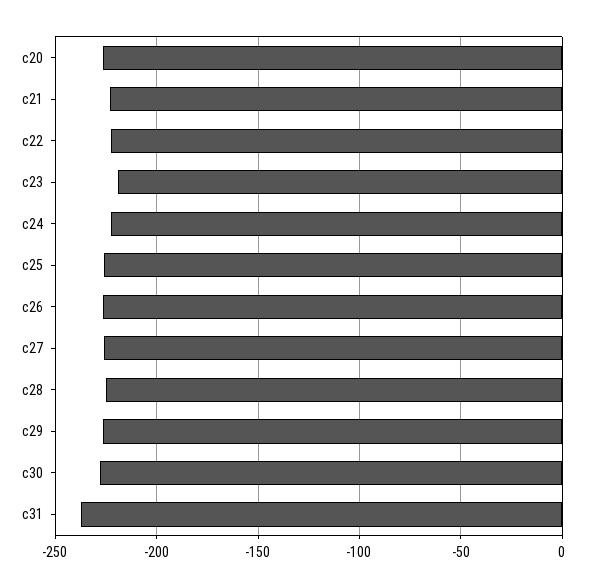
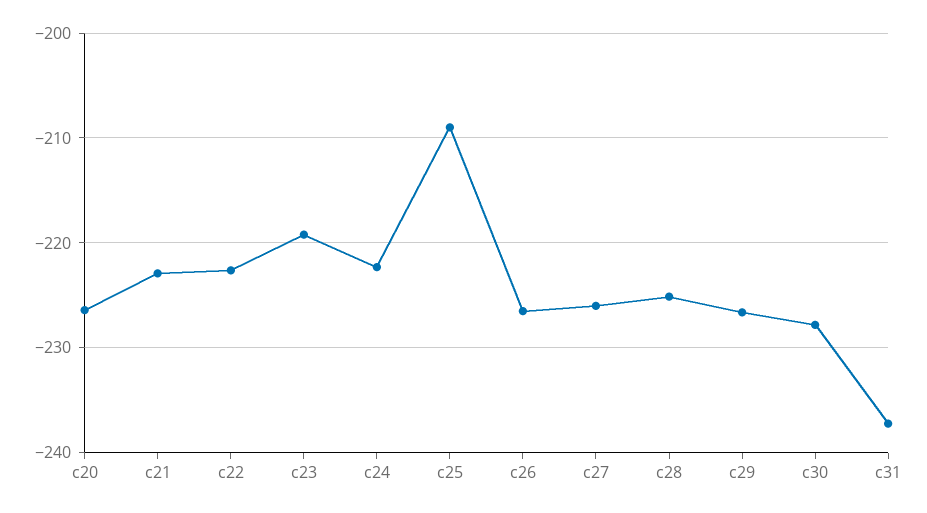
c25: -225 -> -209

